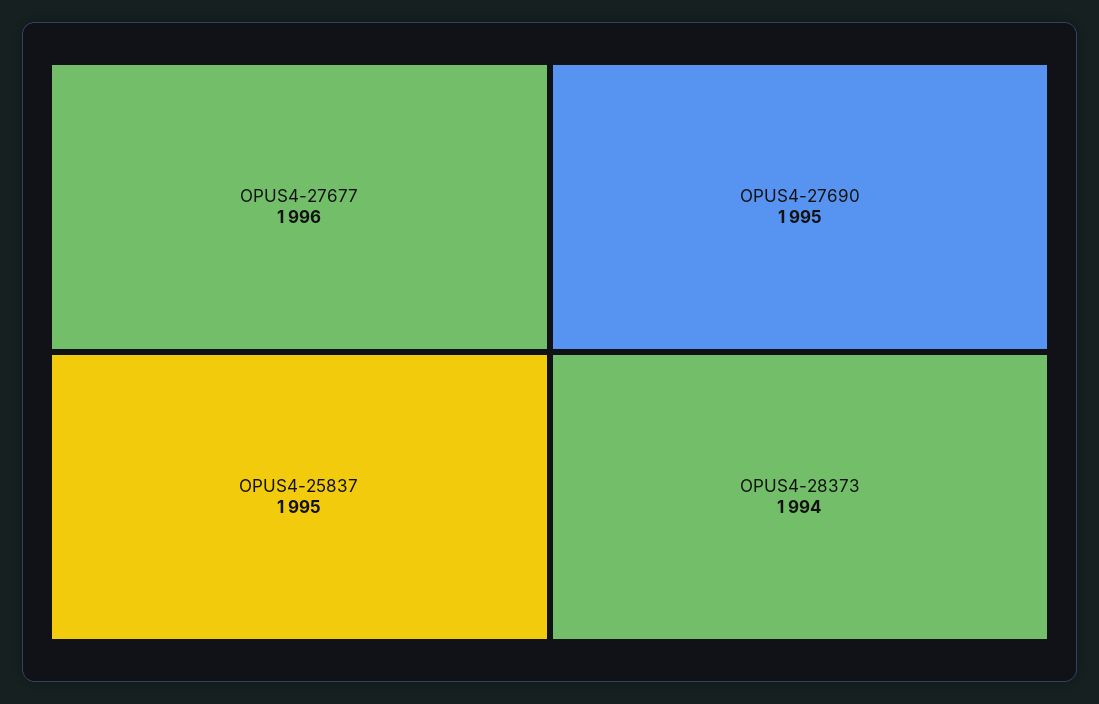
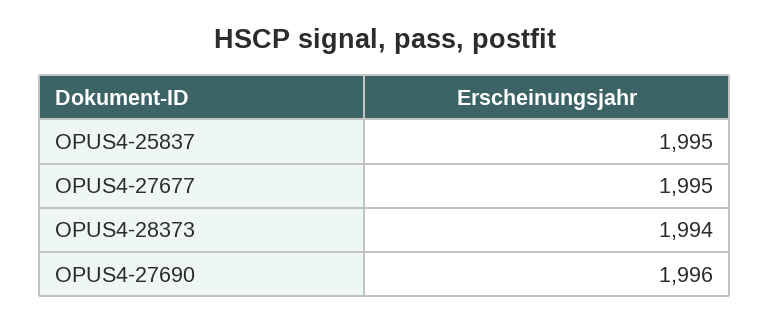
OPUS4-27677: 1996 -> 1995
OPUS4-27690: 1995 -> 1996

